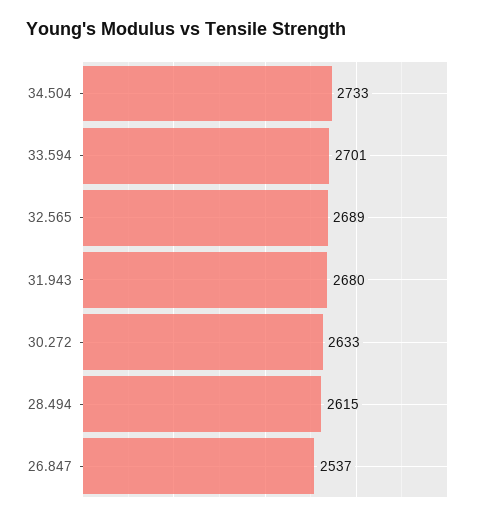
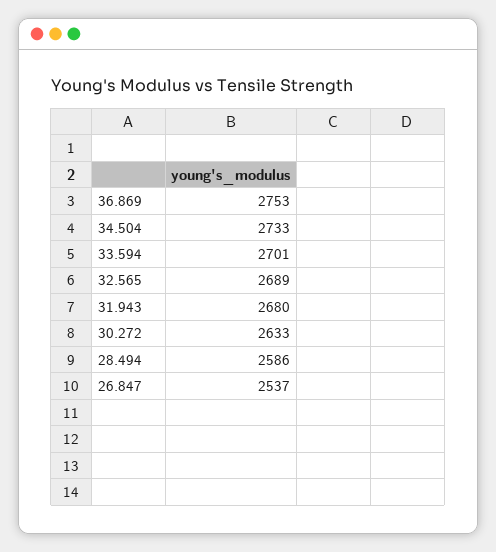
28.494: 2615 -> 2586
36.869: none -> 2753

